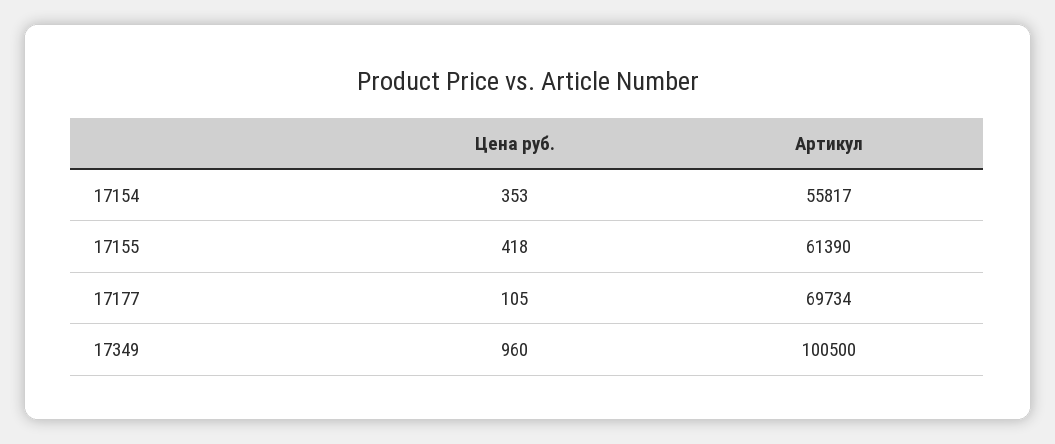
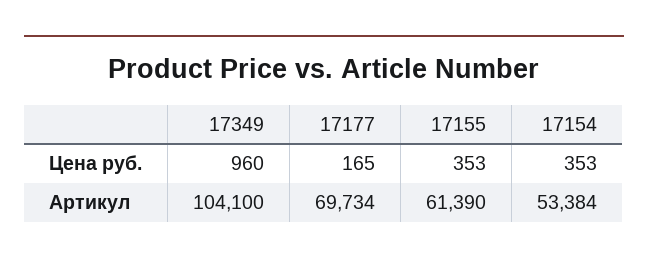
Артикул, 17154: 55817 -> 53384
Цена руб., 17155: 418 -> 353
Цена руб., 17177: 105 -> 165
Артикул, 17349: 100500 -> 104100

